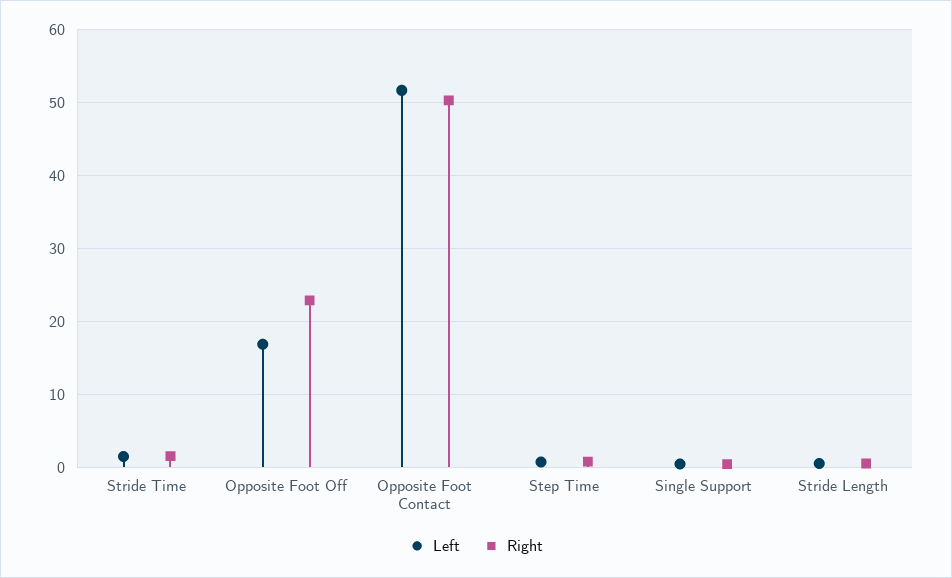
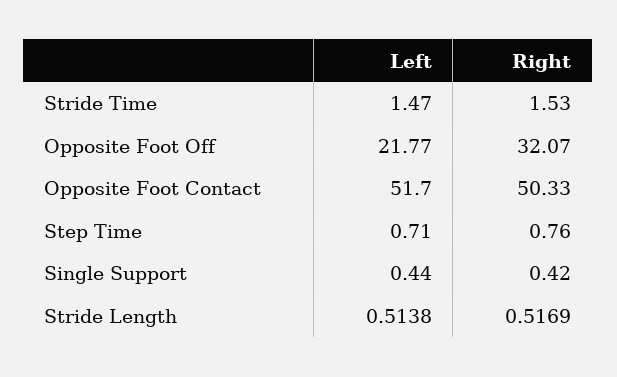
Left, Opposite Foot Off: 17 -> 21.77
Right, Opposite Foot Off: 23 -> 32.07

